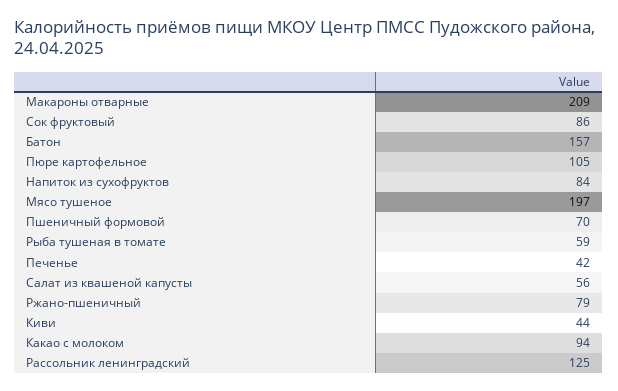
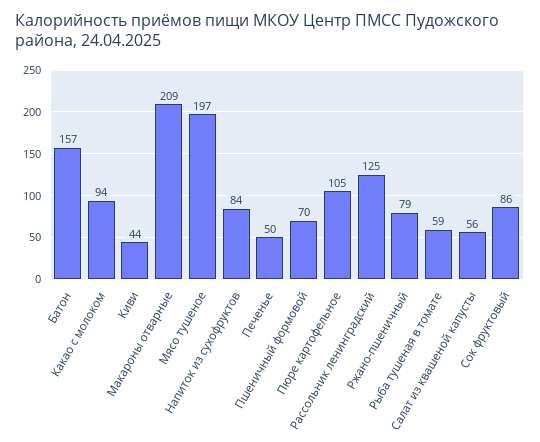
Печенье: 42 -> 50

